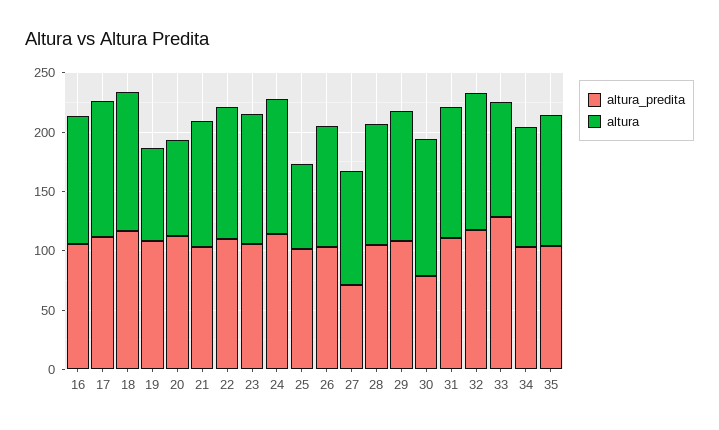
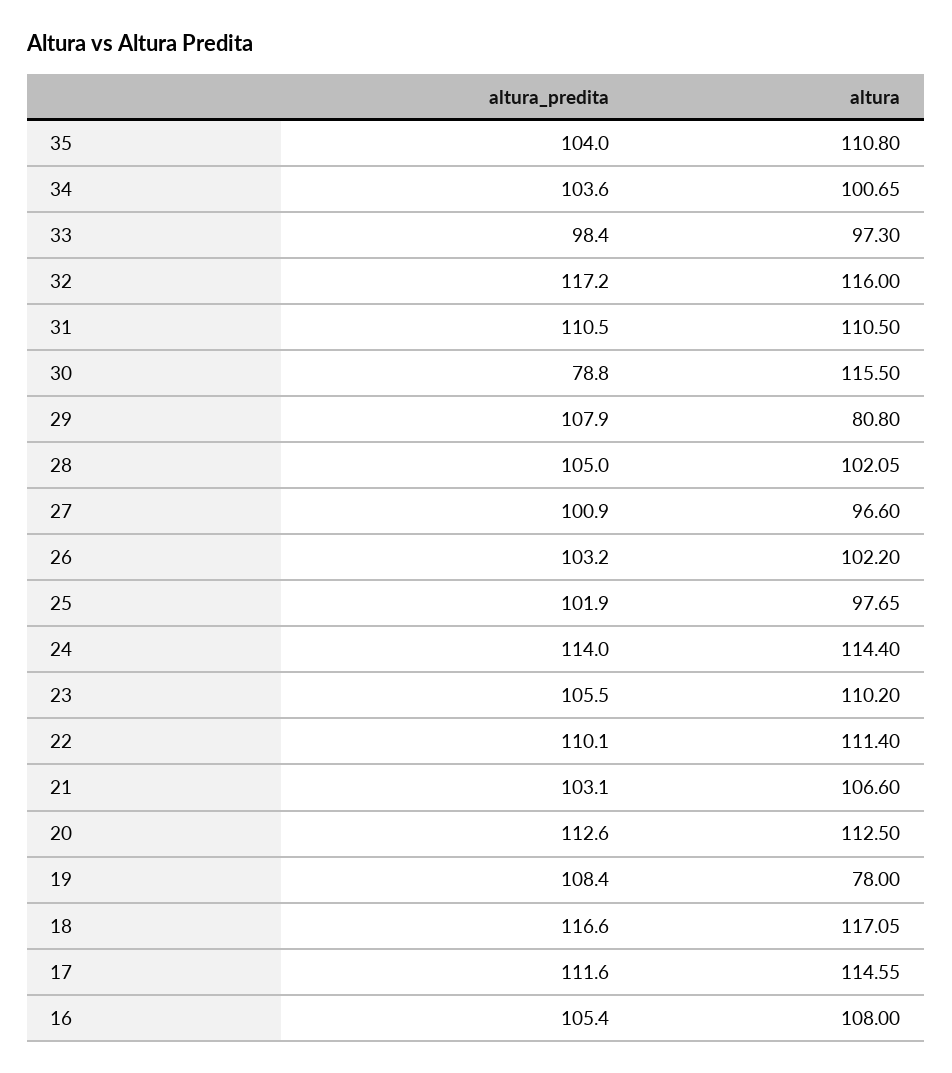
altura, 20: 80 -> 112.5
altura, 25: 70 -> 97.65
altura_predita, 27: 70 -> 100.9
altura, 29: 110 -> 80.8
altura_predita, 33: 130 -> 98.4

